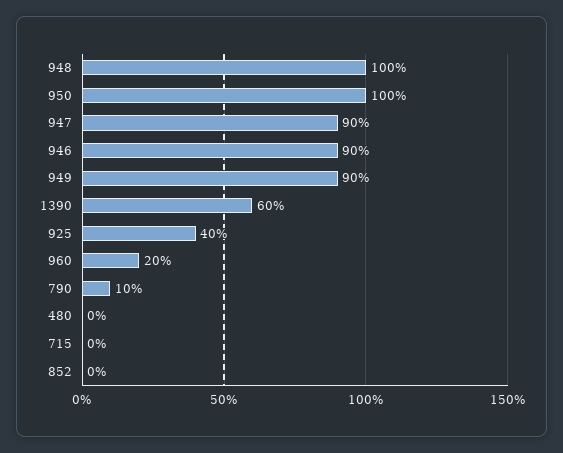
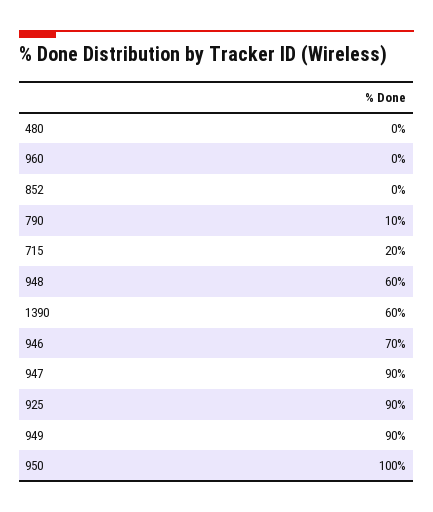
948: 100 -> 60
946: 90 -> 70
925: 40 -> 90
960: 20 -> 0
715: 0 -> 20

